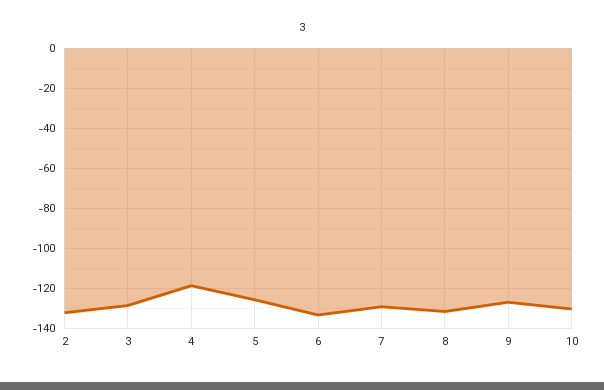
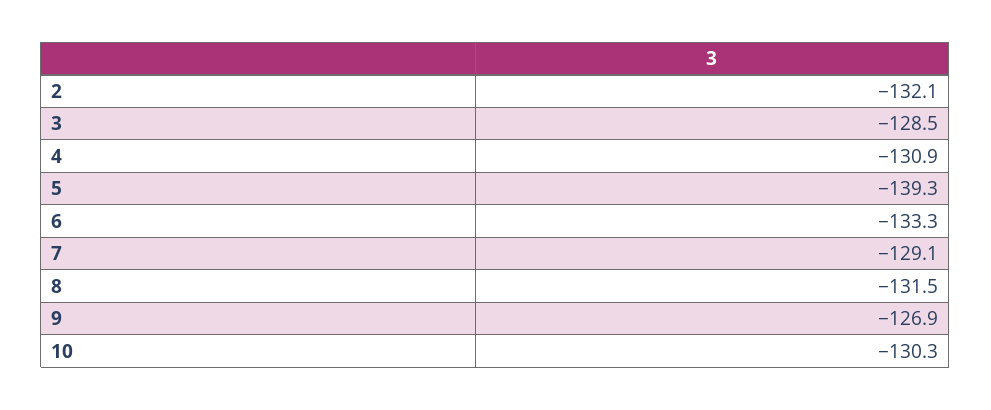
4: -120 -> -130.9
5: -125 -> -139.3

